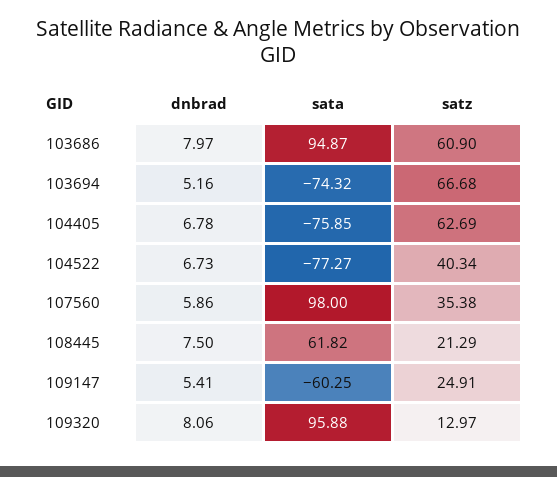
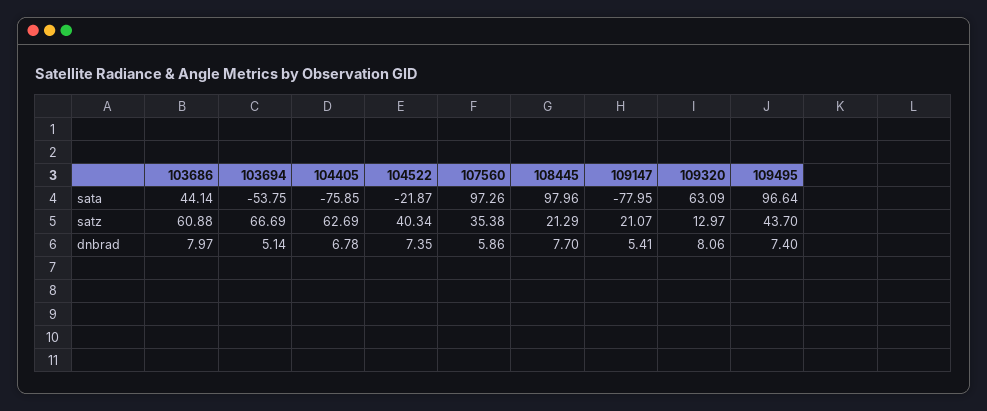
sata, 103686: 94.87 -> 44.14
satz, 103686: 60.9 -> 60.88
dnbrad, 103694: 5.16 -> 5.14
sata, 103694: -74.32 -> -53.75
satz, 103694: 66.68 -> 66.69
dnbrad, 104522: 6.73 -> 7.35
sata, 104522: -77.27 -> -21.87
sata, 107560: 98 -> 97.26
dnbrad, 108445: 7.5 -> 7.7
sata, 108445: 61.82 -> 97.96
sata, 109147: -60.25 -> -77.95
satz, 109147: 24.91 -> 21.07
sata, 109320: 95.88 -> 63.09
sata, 109495: none -> 96.64
satz, 109495: none -> 43.7
dnbrad, 109495: none -> 7.4

